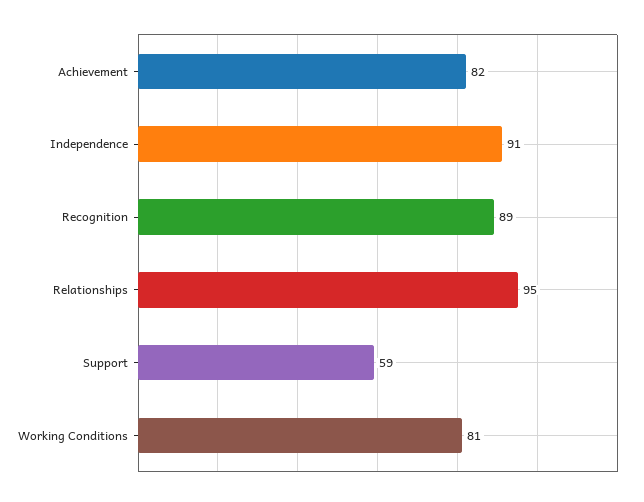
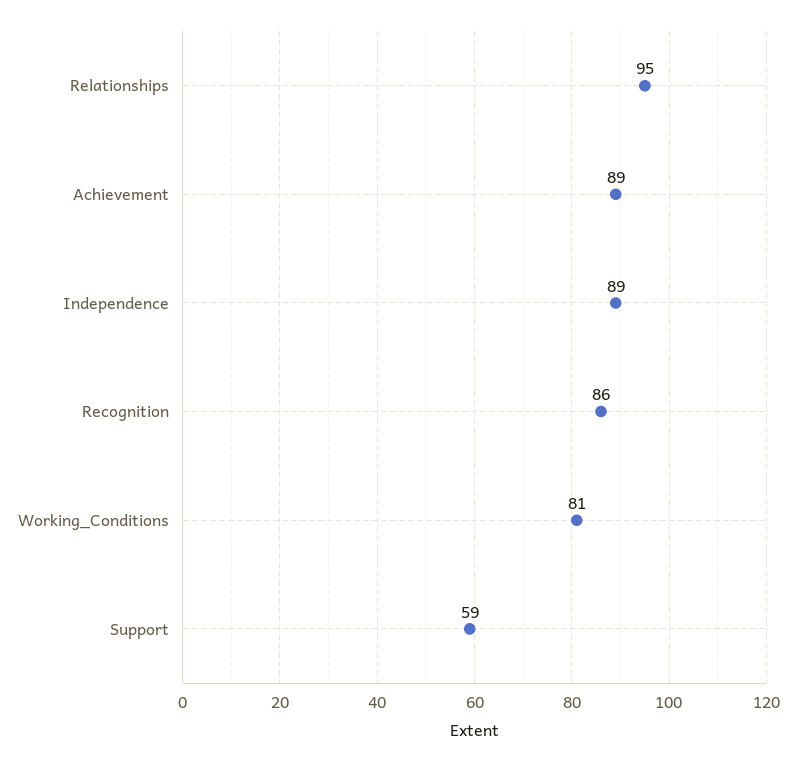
Achievement: 82 -> 89
Independence: 91 -> 89
Recognition: 89 -> 86

